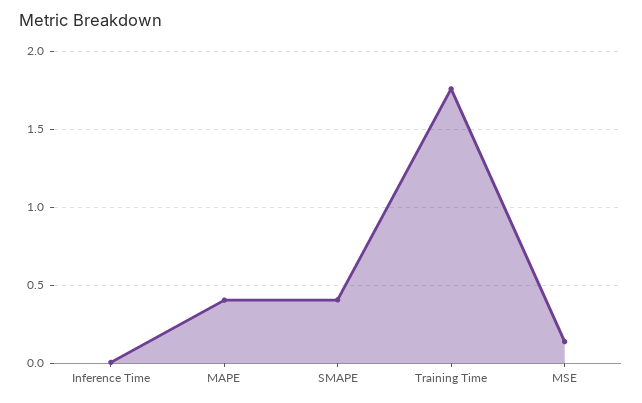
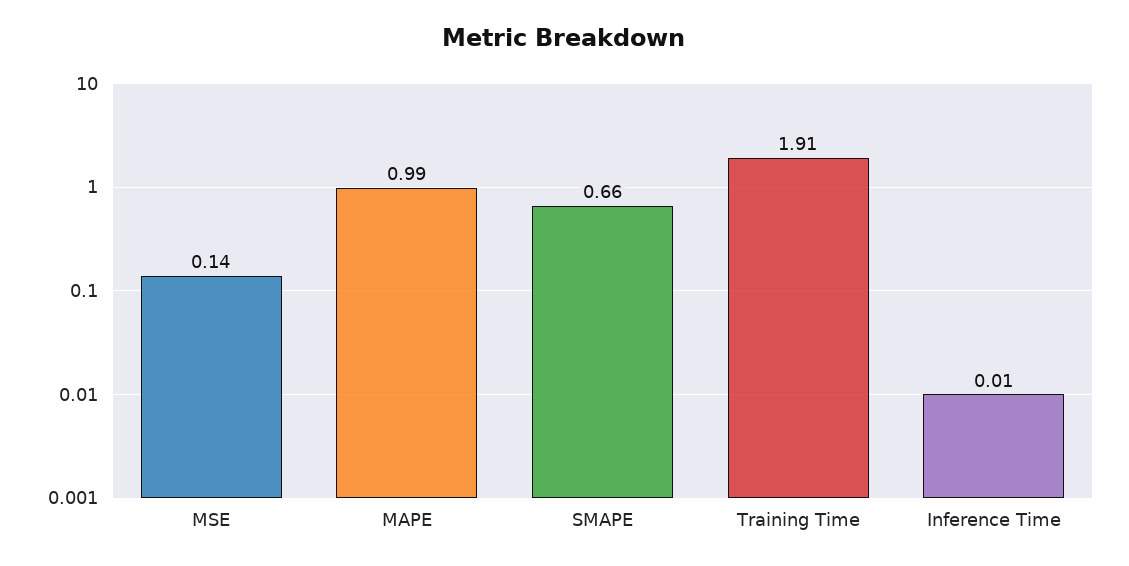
MAPE: 0.4 -> 0.99
SMAPE: 0.4 -> 0.66
Training Time: 1.75 -> 1.91

